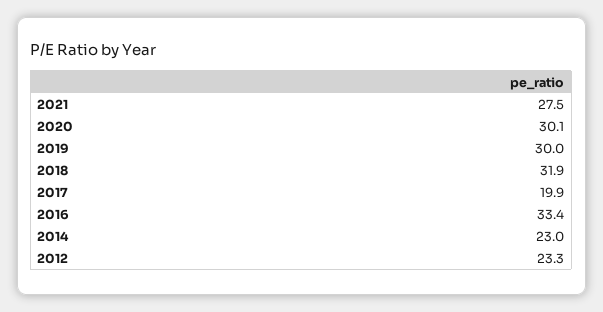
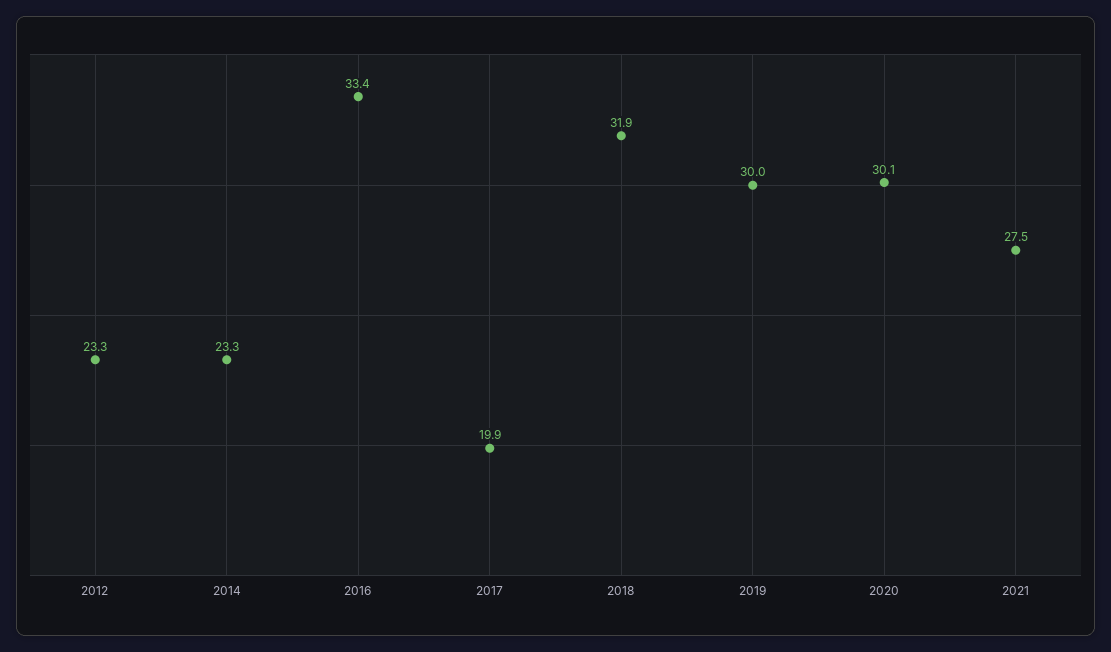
2014: 23 -> 23.3

